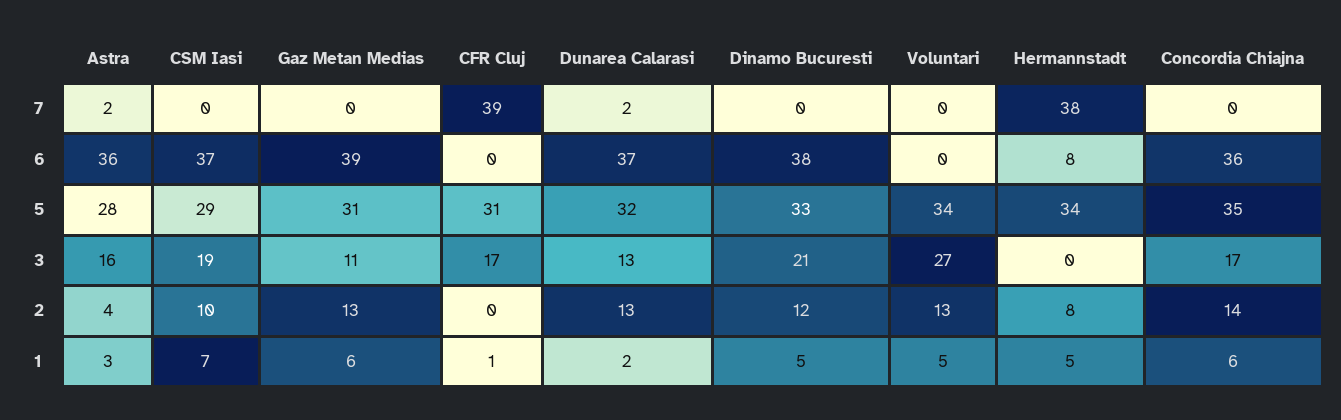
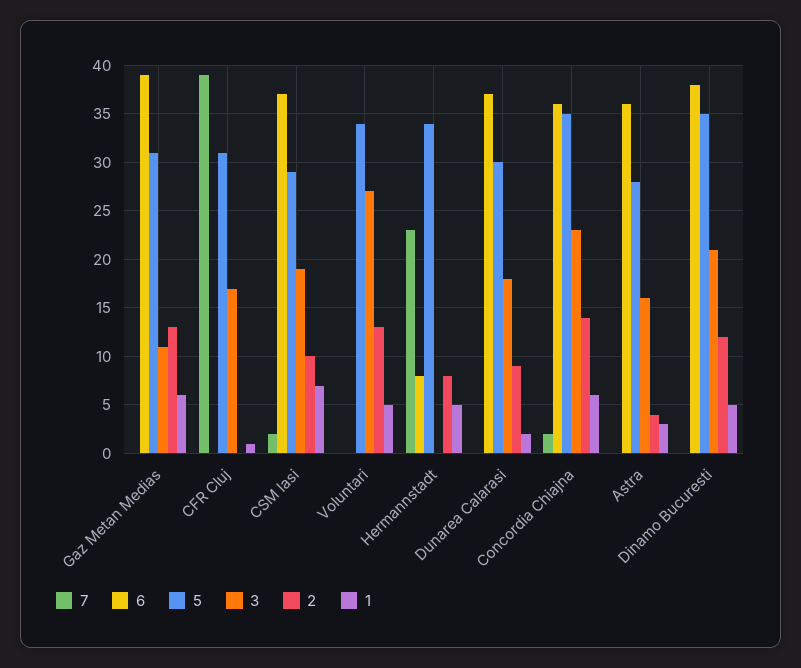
7, Astra: 2 -> 0
7, CSM Iasi: 0 -> 2
7, Dunarea Calarasi: 2 -> 0
7, Hermannstadt: 38 -> 23
7, Concordia Chiajna: 0 -> 2
5, Dunarea Calarasi: 32 -> 30
5, Dinamo Bucuresti: 33 -> 35
3, Dunarea Calarasi: 13 -> 18
3, Concordia Chiajna: 17 -> 23
2, Dunarea Calarasi: 13 -> 9

